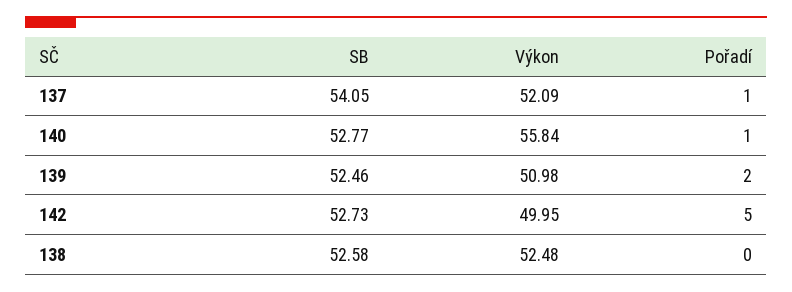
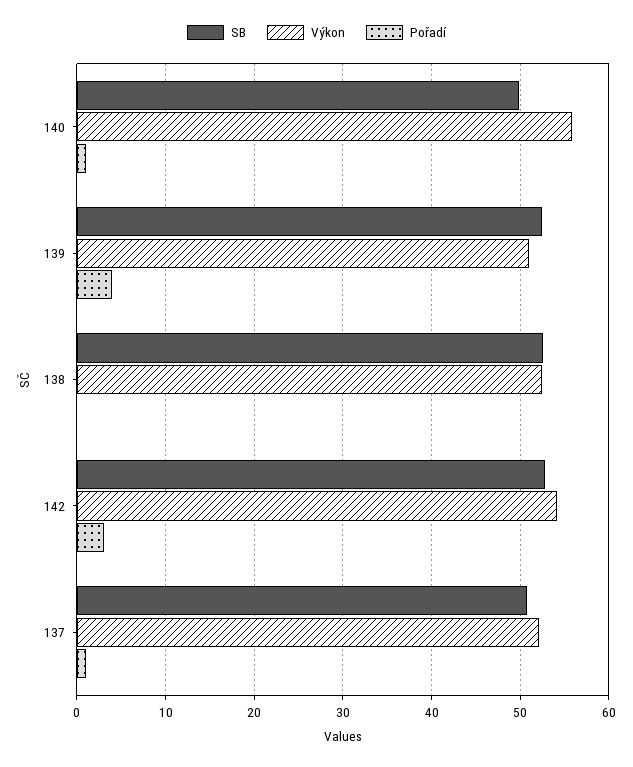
SB, 137: 54.05 -> 51
SB, 140: 52.77 -> 50
Pořadí, 139: 2 -> 4
Výkon, 142: 49.95 -> 54
Pořadí, 142: 5 -> 3

